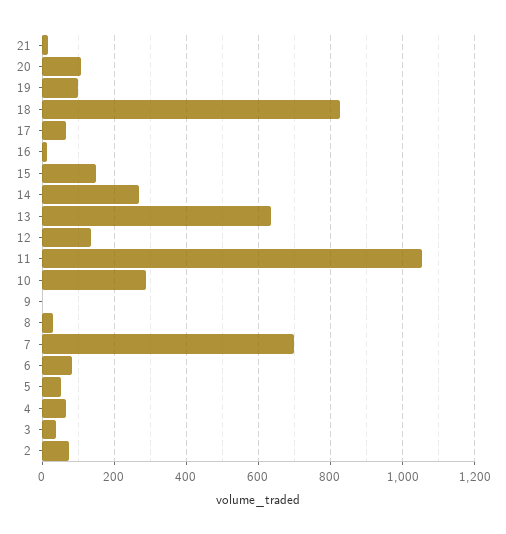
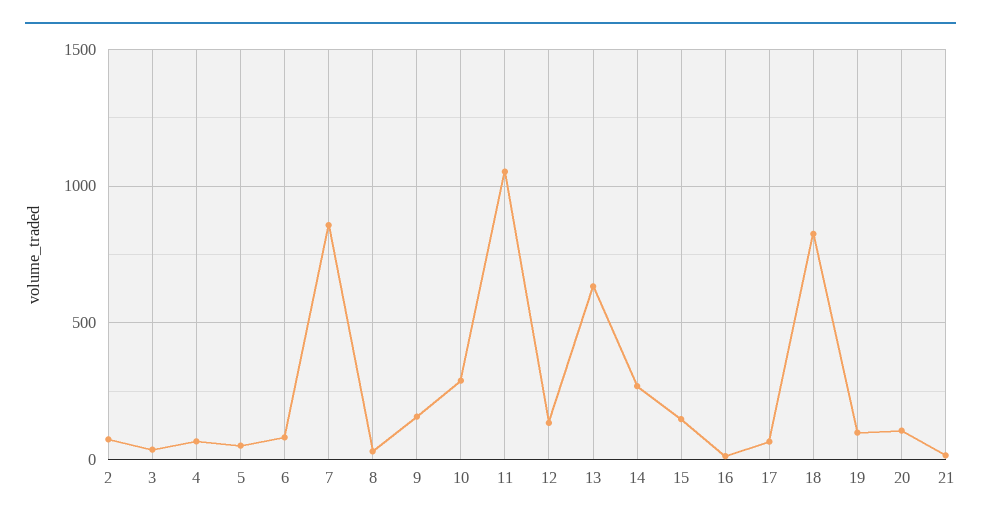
9: 0 -> 150
7: 700 -> 850

